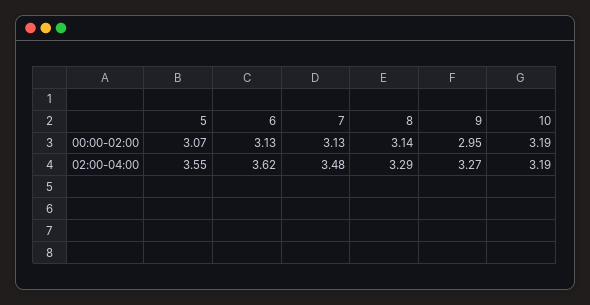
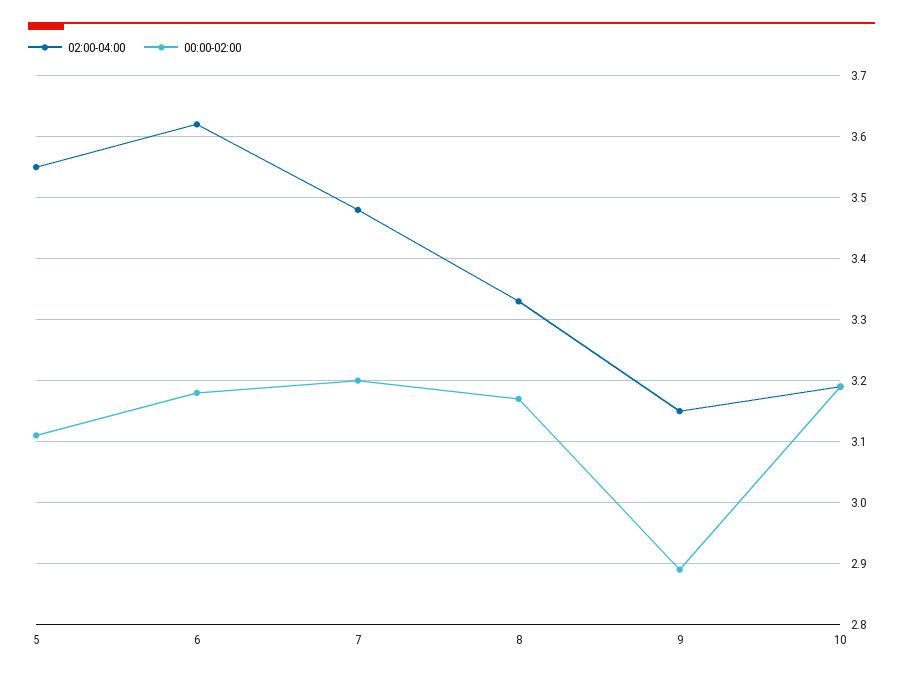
00:00-02:00, 5: 3.07 -> 3.11
00:00-02:00, 6: 3.13 -> 3.18
00:00-02:00, 7: 3.13 -> 3.2
00:00-02:00, 8: 3.14 -> 3.17
00:00-02:00, 9: 2.95 -> 2.89
02:00-04:00, 8: 3.29 -> 3.33
02:00-04:00, 9: 3.27 -> 3.15

